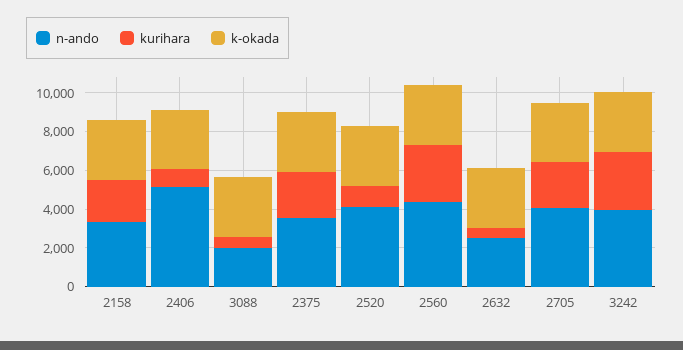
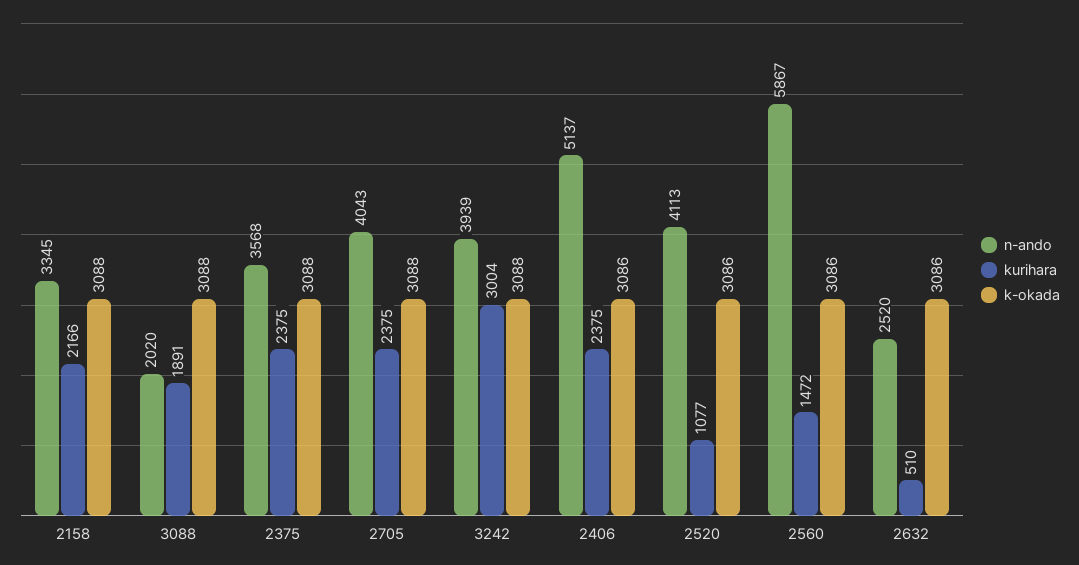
kurihara, 2406: 1000 -> 2375
kurihara, 3088: 500 -> 1891
n-ando, 2560: 4500 -> 5867
kurihara, 2560: 3000 -> 1472

